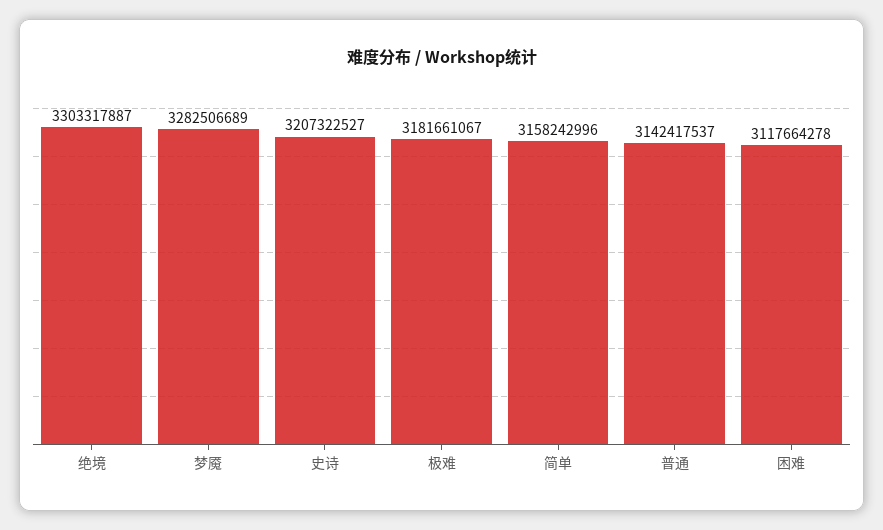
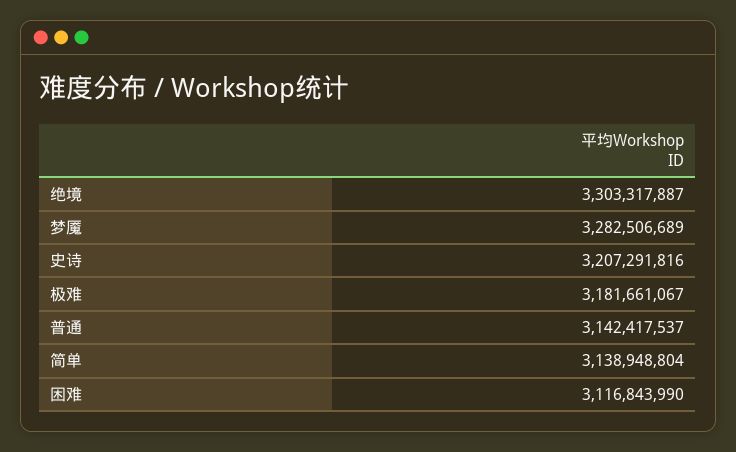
史诗: 3207322527 -> 3207291816
简单: 3158242996 -> 3138948804
困难: 3117664278 -> 3116843990

